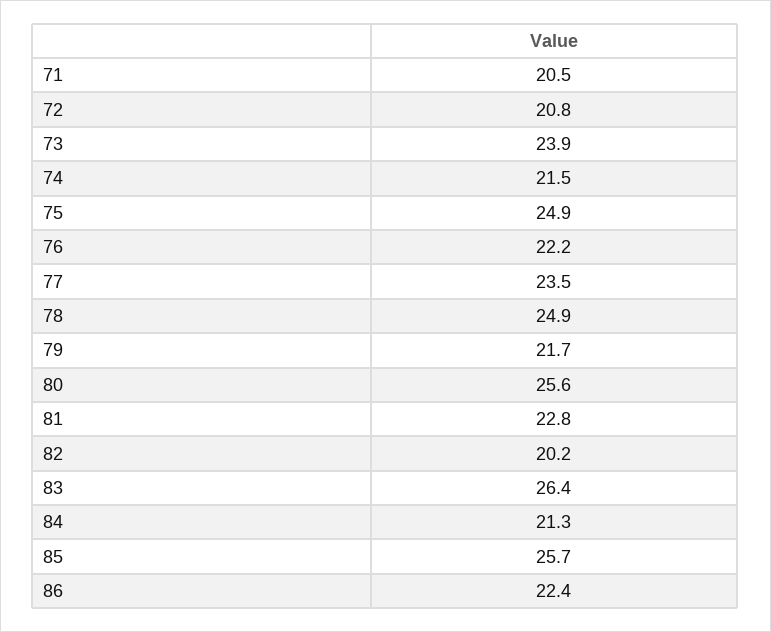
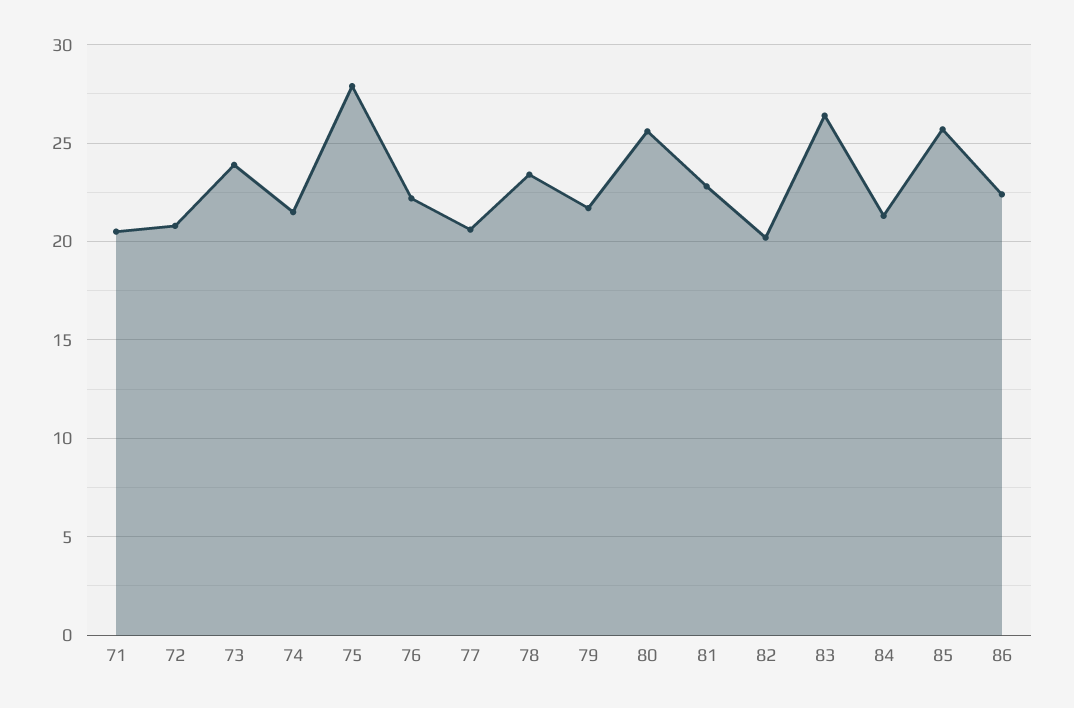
75: 24.9 -> 28
77: 23.5 -> 20.5
78: 24.9 -> 23.5

